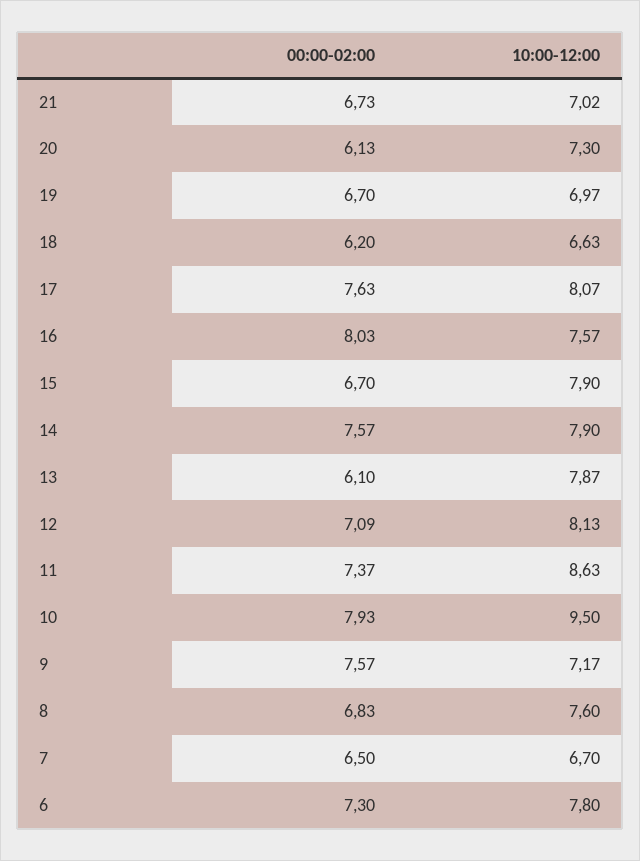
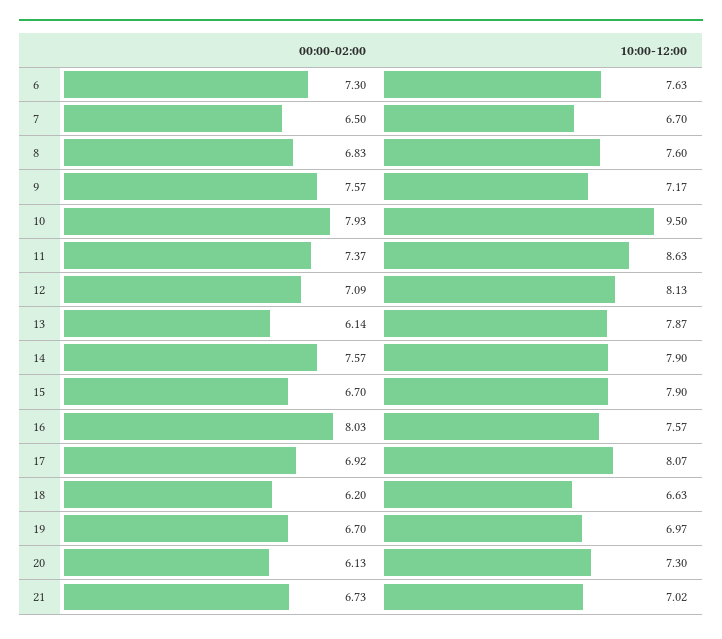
00:00-02:00, 17: 7.63 -> 6.92
00:00-02:00, 13: 6.1 -> 6.14
10:00-12:00, 6: 7.8 -> 7.63

